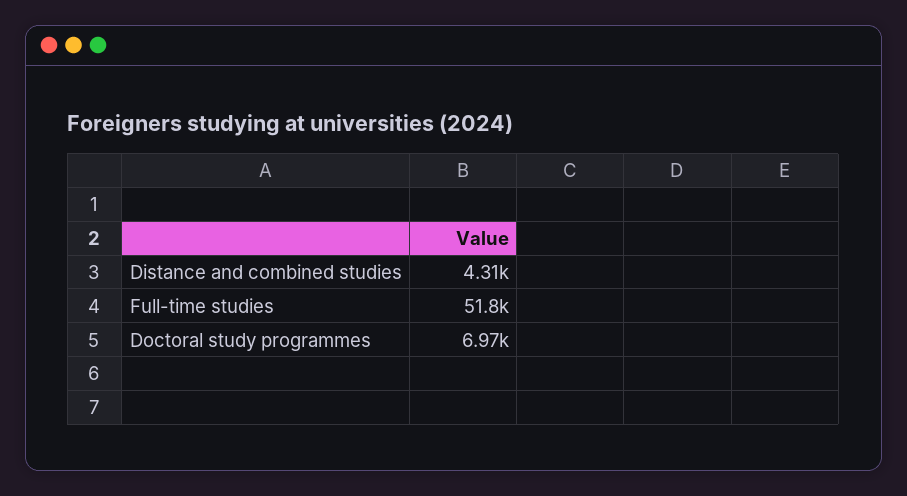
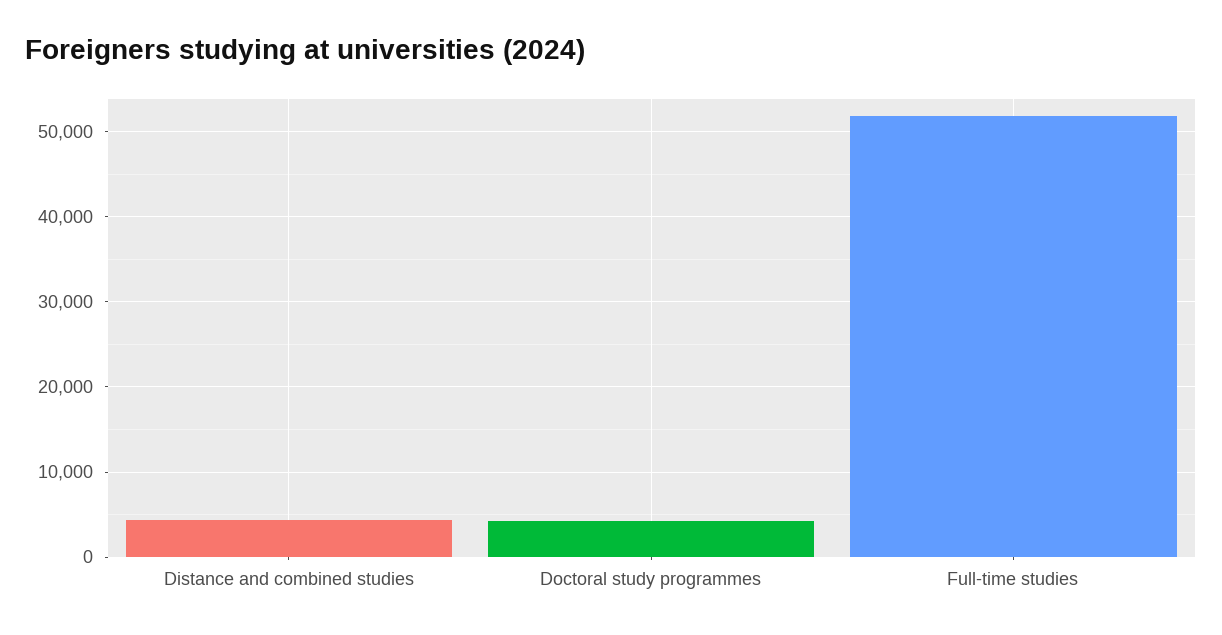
Doctoral study programmes: 6970 -> 4000

